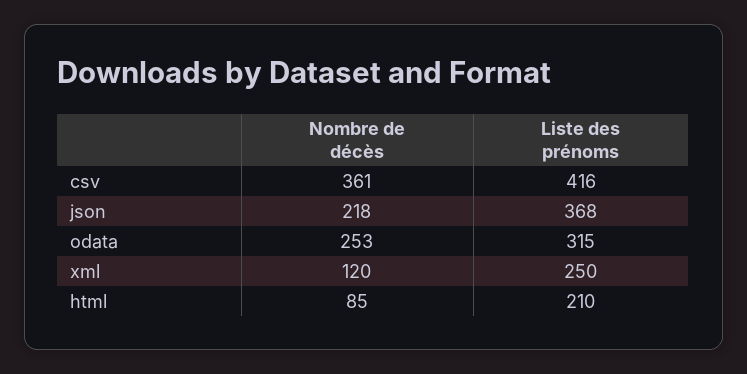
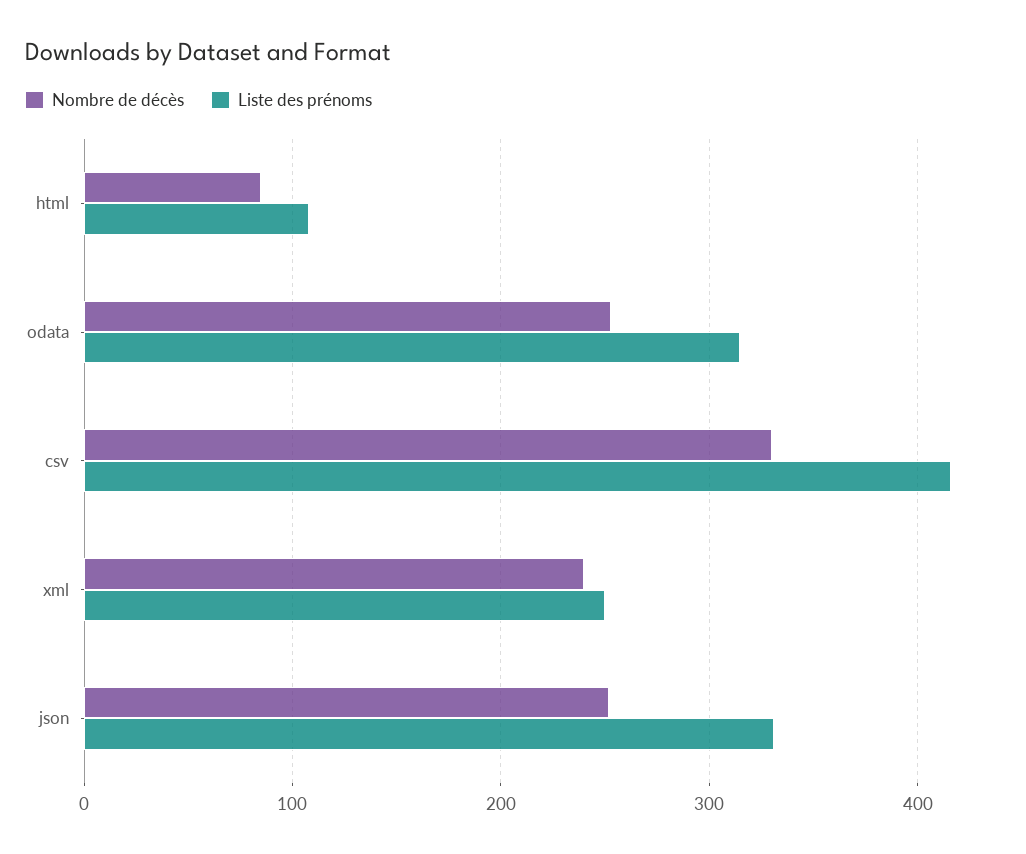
Nombre de décès, csv: 361 -> 330
Nombre de décès, json: 218 -> 250
Liste des prénoms, json: 368 -> 330
Nombre de décès, xml: 120 -> 240
Liste des prénoms, html: 210 -> 110

